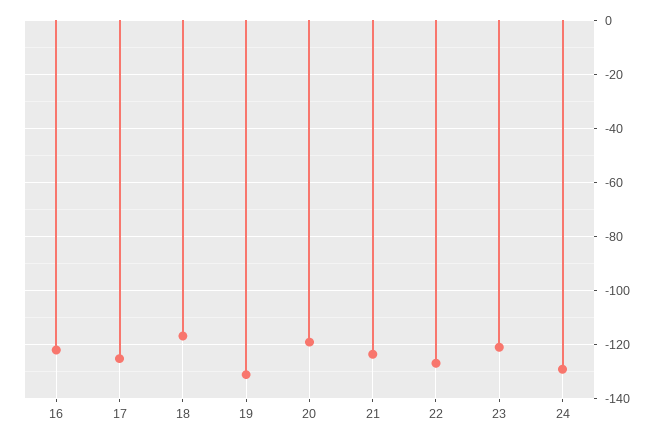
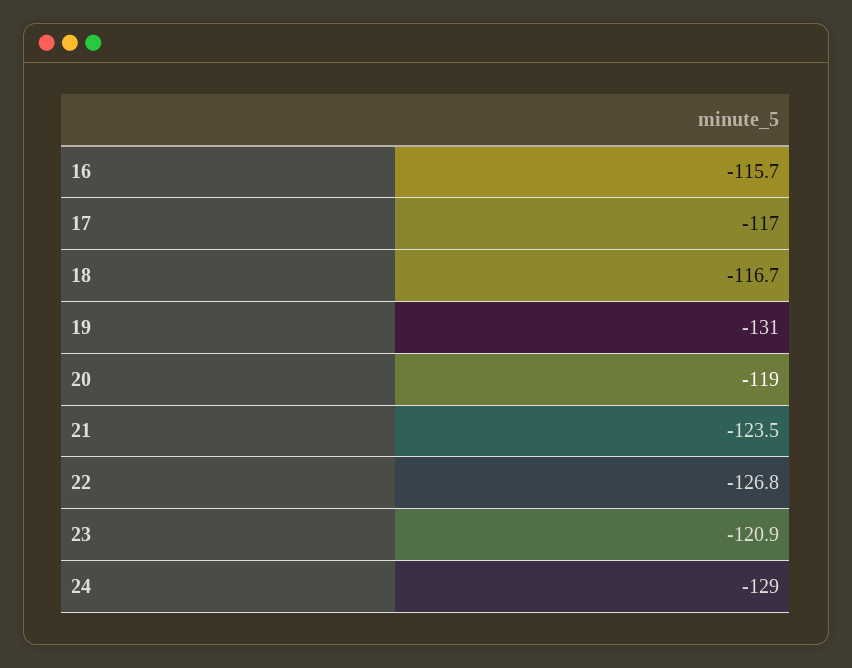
16: -122.5 -> -115.7
17: -125 -> -117

